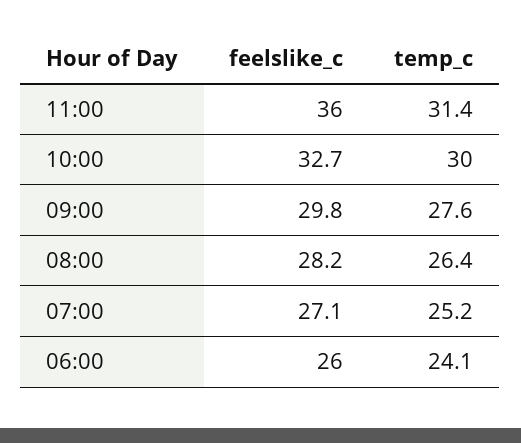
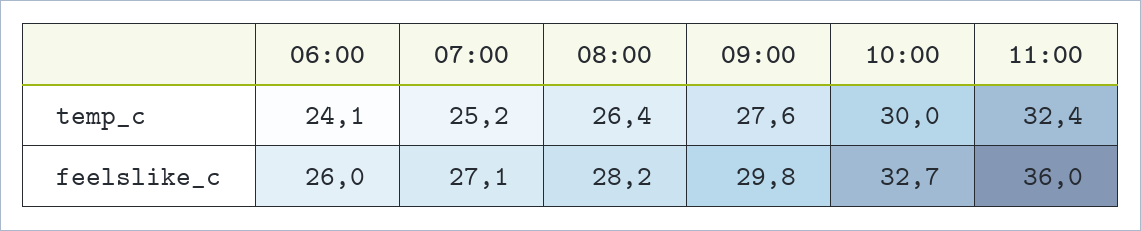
temp_c, 11:00: 31.4 -> 32.4

